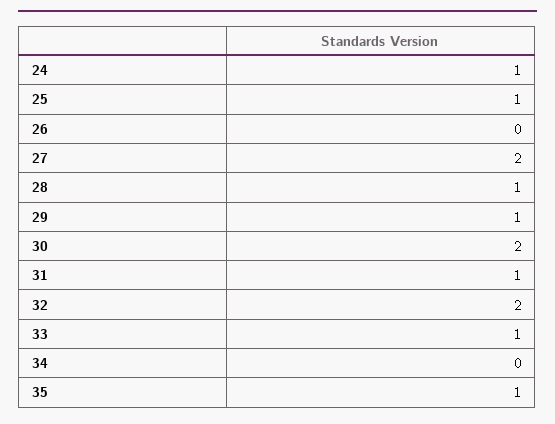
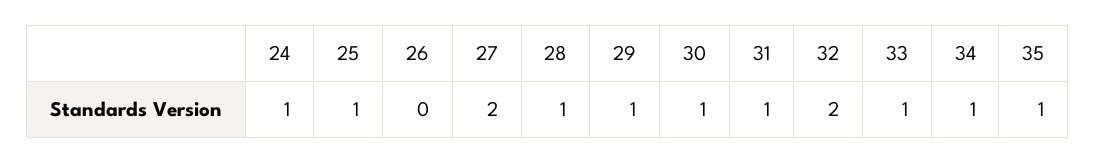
30: 2 -> 1
34: 0 -> 1

